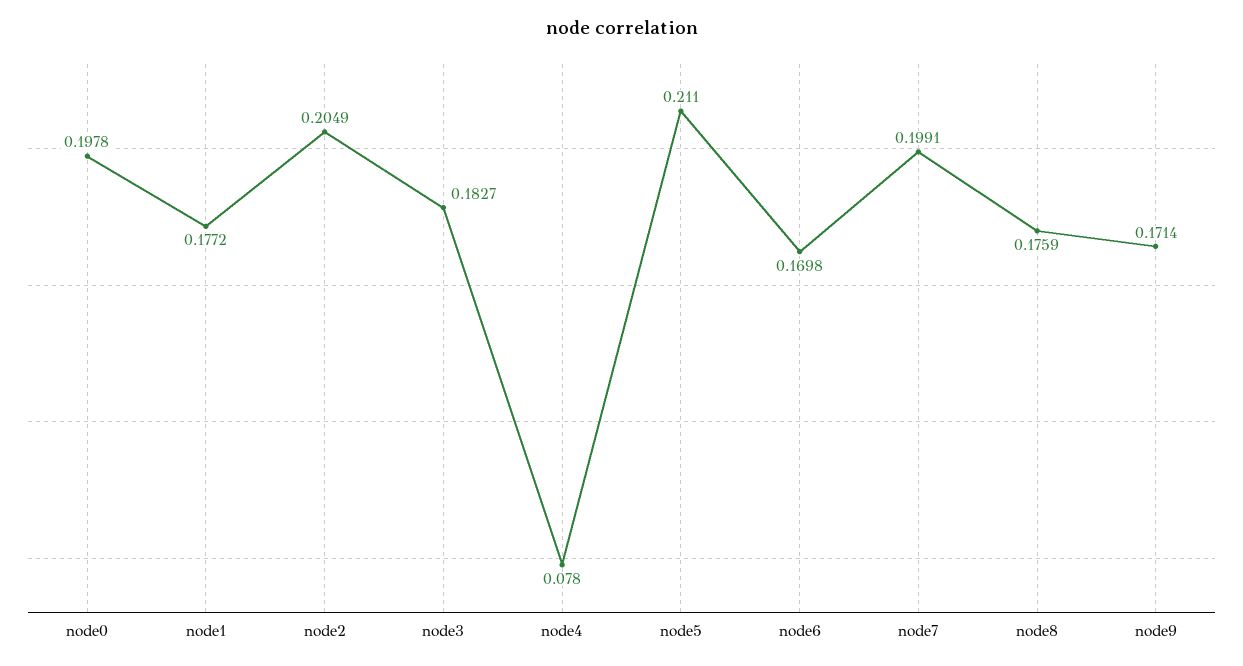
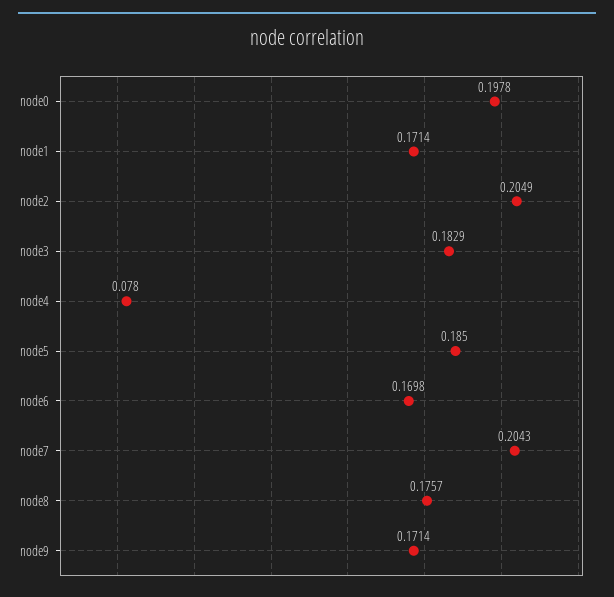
node1: 0.1772 -> 0.1714
node3: 0.1827 -> 0.1829
node5: 0.211 -> 0.185
node7: 0.1991 -> 0.2043
node8: 0.1759 -> 0.1757

